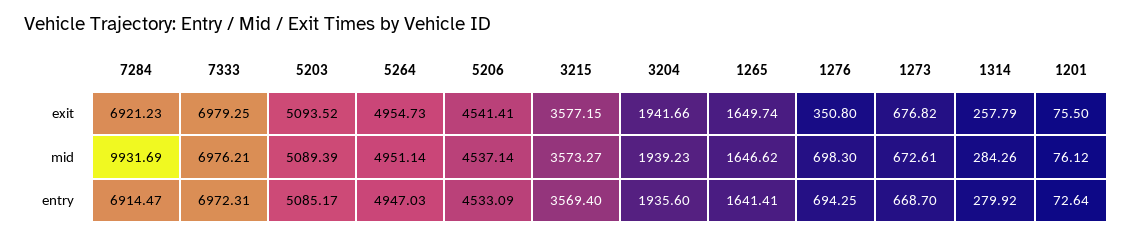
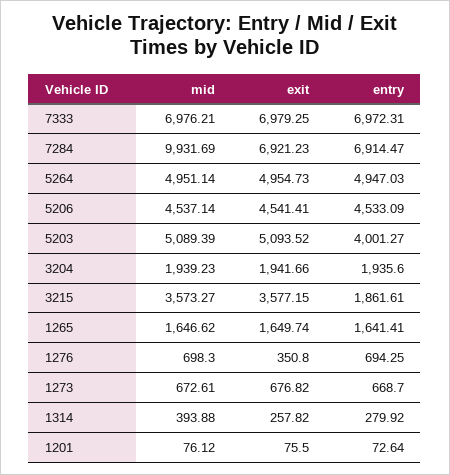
1314, exit: 257.79 -> 257.82
1314, mid: 284.26 -> 393.88
5203, entry: 5085.17 -> 4001.27
3215, entry: 3569.4 -> 1861.61

